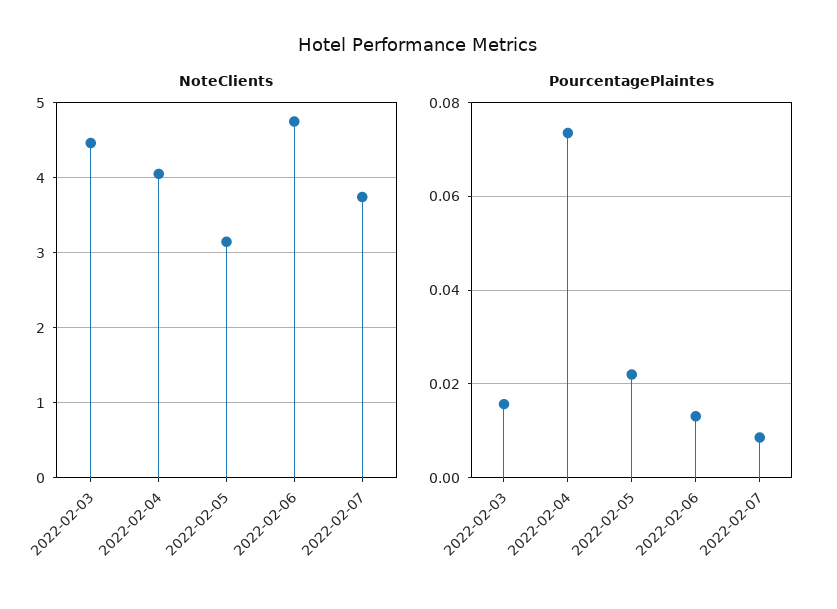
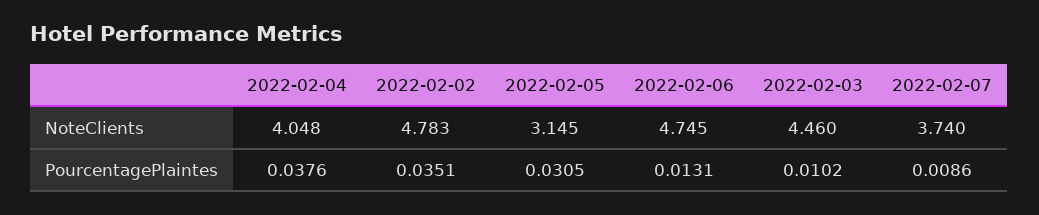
PourcentagePlaintes, 2022-02-03: 0.016 -> 0.0102
PourcentagePlaintes, 2022-02-04: 0.074 -> 0.0376
PourcentagePlaintes, 2022-02-05: 0.022 -> 0.0305
NoteClients, 2022-02-02: none -> 4.783
PourcentagePlaintes, 2022-02-02: none -> 0.0351

